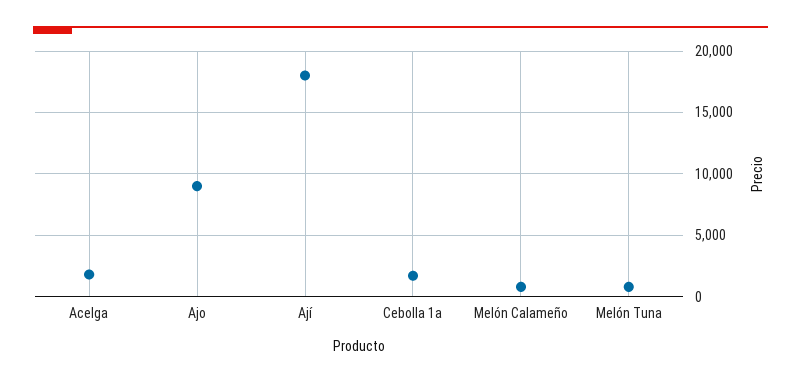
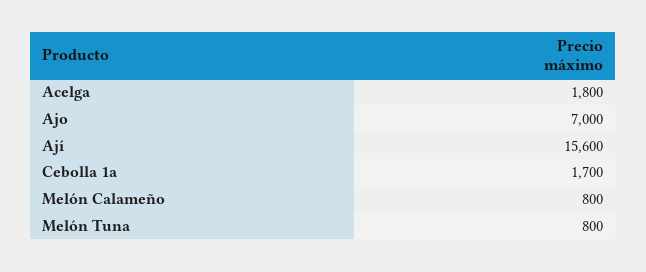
Ajo: 9000 -> 7000
Ají: 18000 -> 15600

